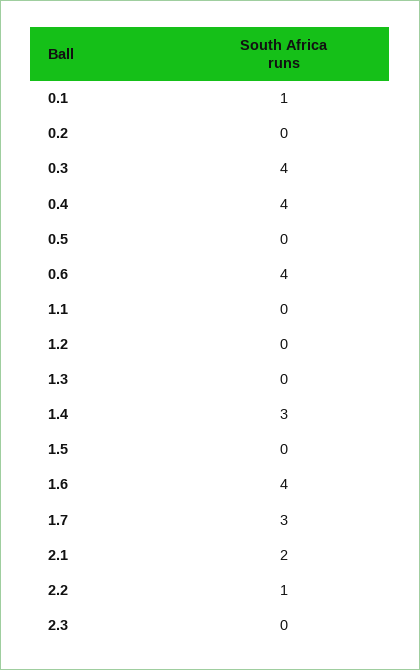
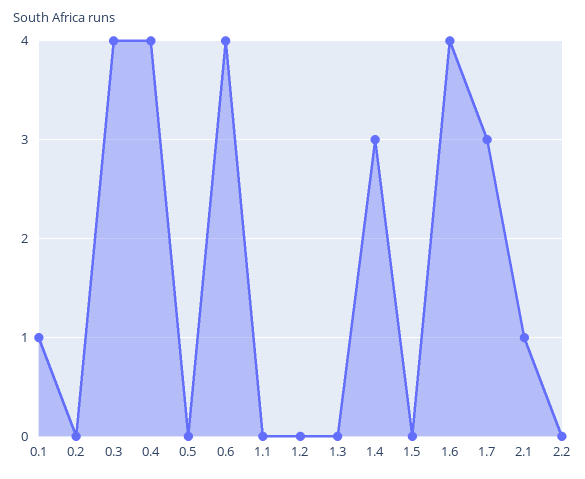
2.1: 2 -> 1
2.2: 1 -> 0
2.3: 0 -> none

